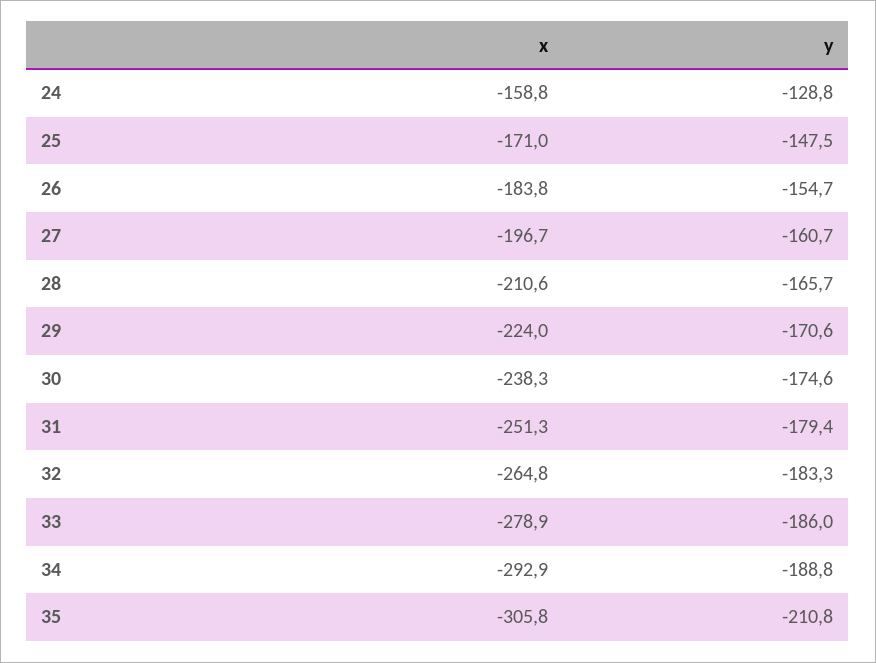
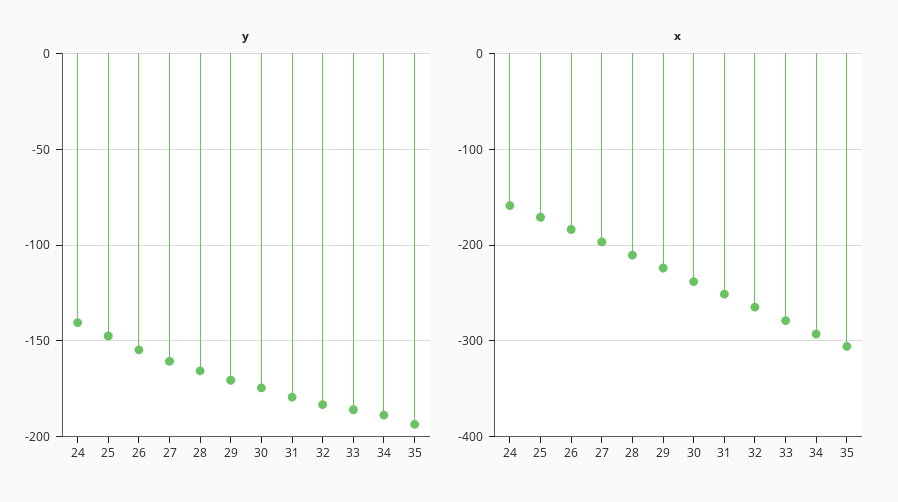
y, 24: -128.8 -> -140
y, 35: -210.8 -> -195

